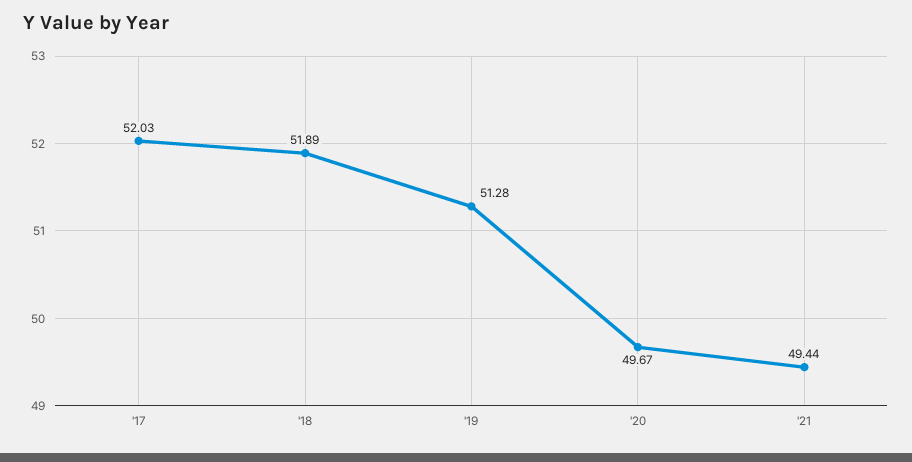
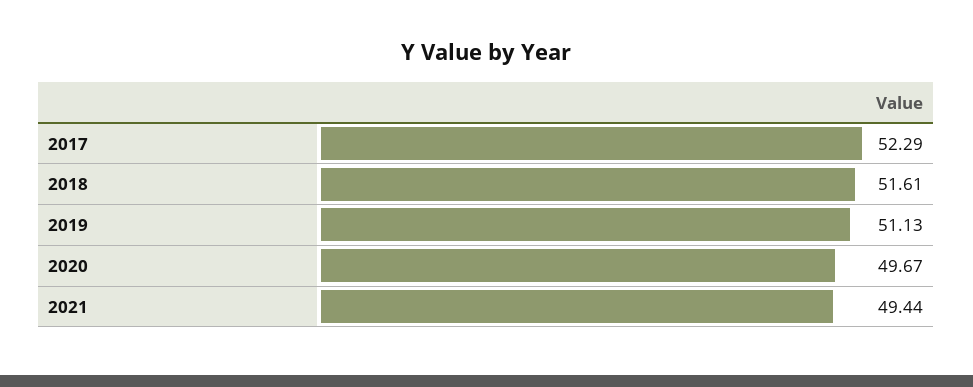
'17: 52.03 -> 52.29
'18: 51.89 -> 51.61
'19: 51.28 -> 51.13

